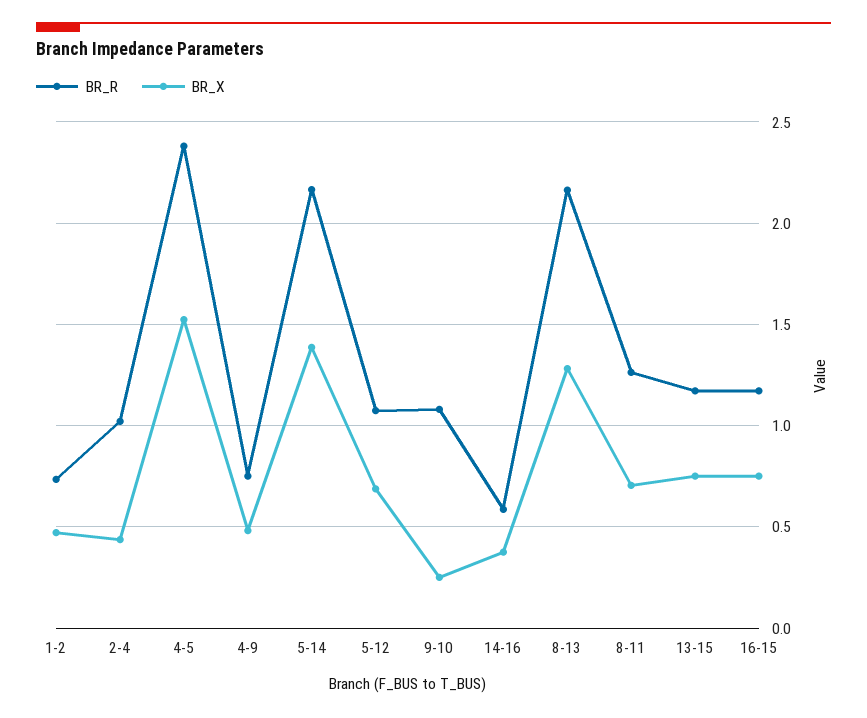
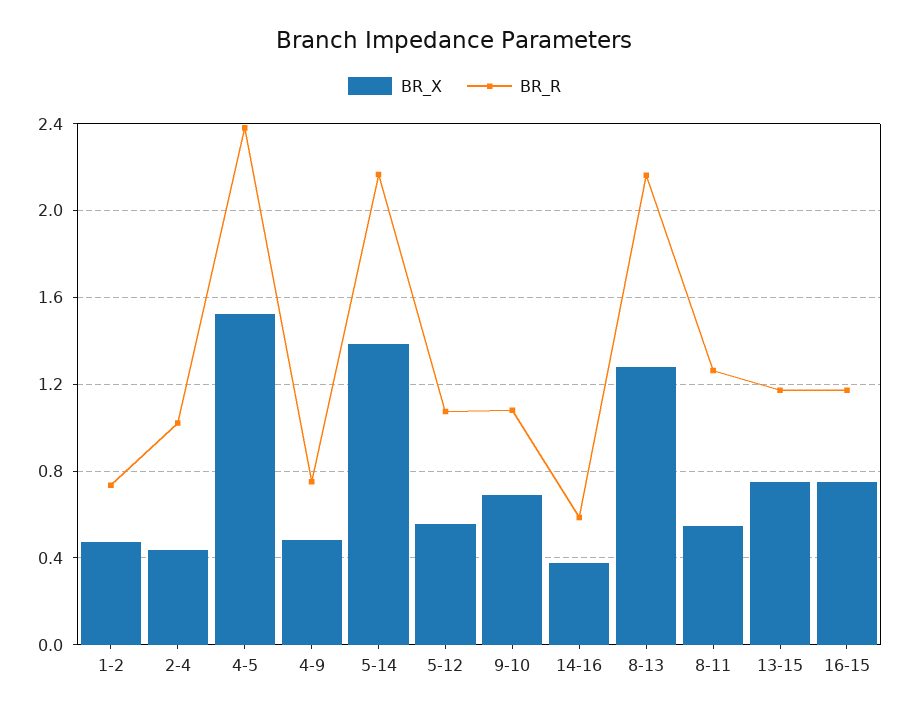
BR_X, 5-12: 0.7 -> 0.55
BR_X, 9-10: 0.25 -> 0.7
BR_X, 8-11: 0.7 -> 0.55

